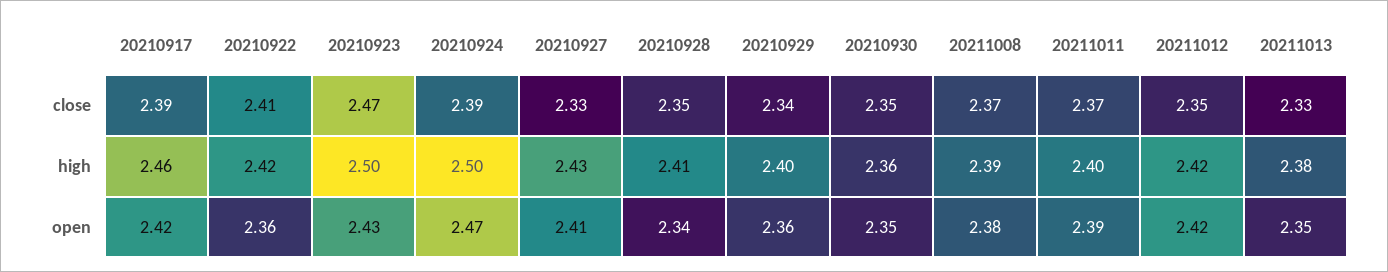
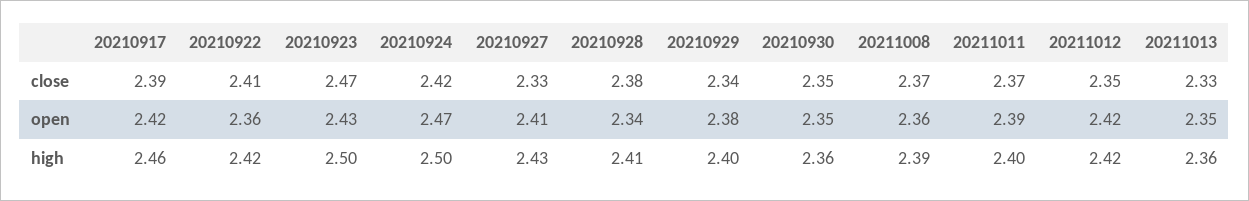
20210924, close: 2.39 -> 2.42
20210928, close: 2.35 -> 2.38
20211013, high: 2.38 -> 2.36
20210929, open: 2.36 -> 2.38
20211008, open: 2.38 -> 2.36

